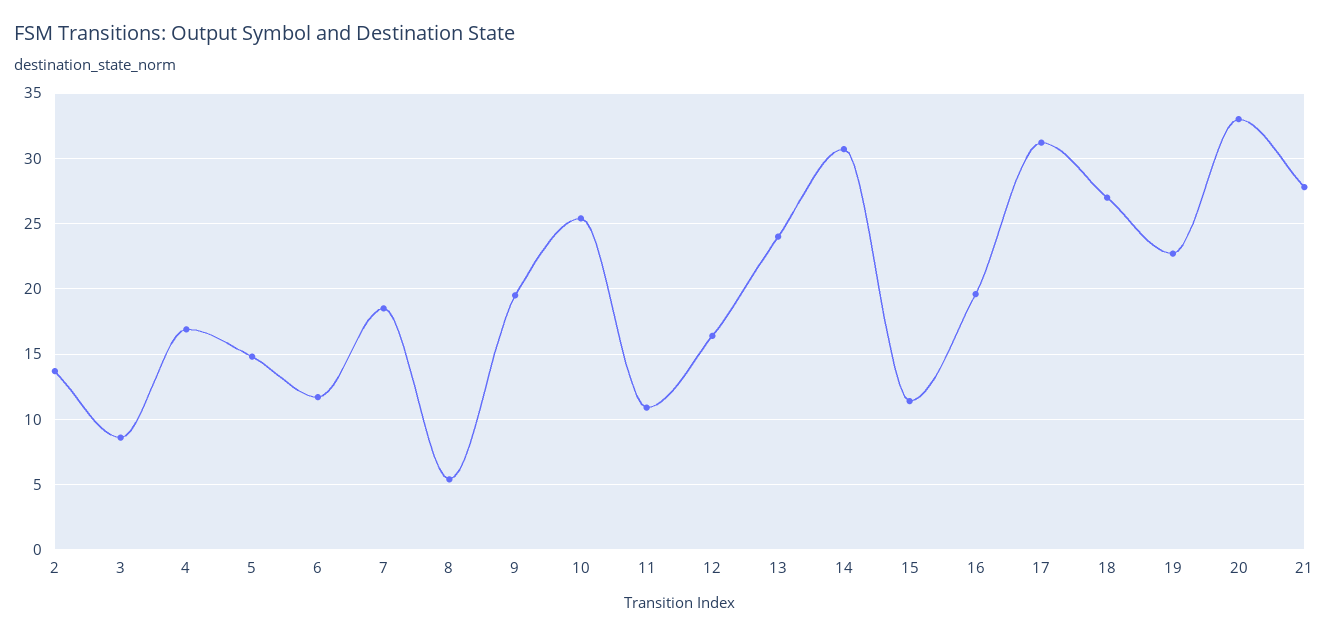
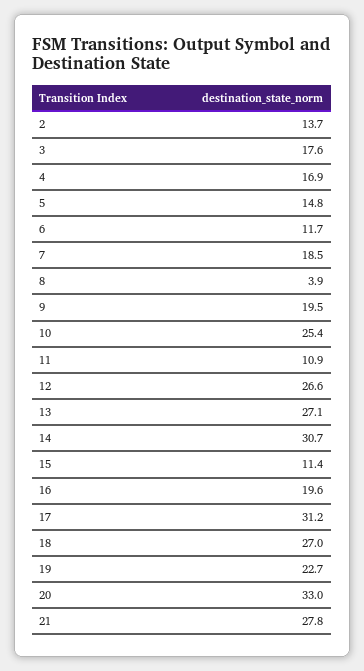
3: 8.5 -> 17.6
8: 5.5 -> 3.9
12: 16.5 -> 26.6
13: 24 -> 27.1

